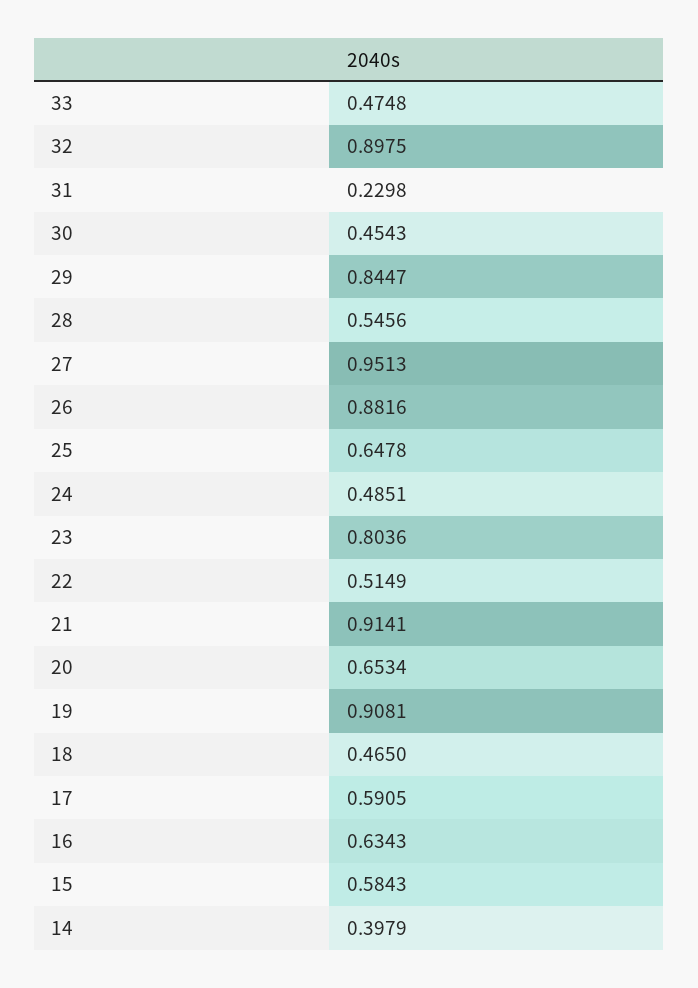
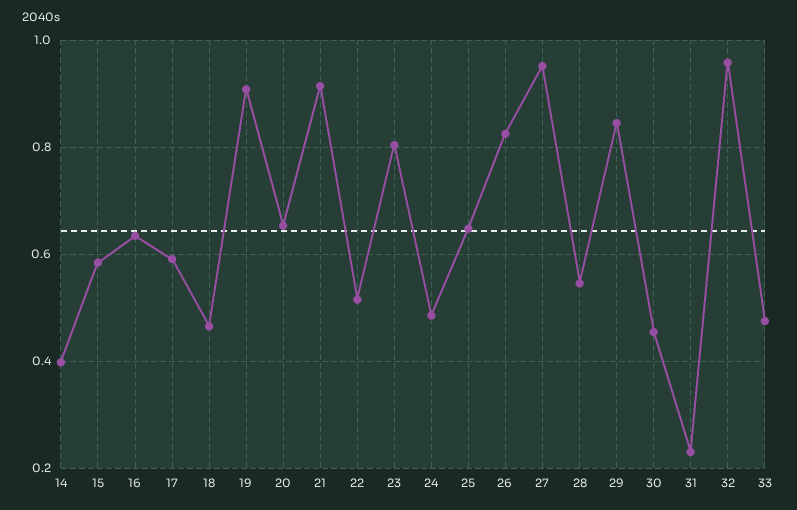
32: 0.8975 -> 0.96
26: 0.8816 -> 0.82

